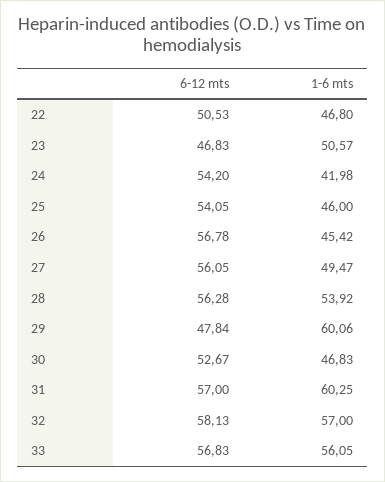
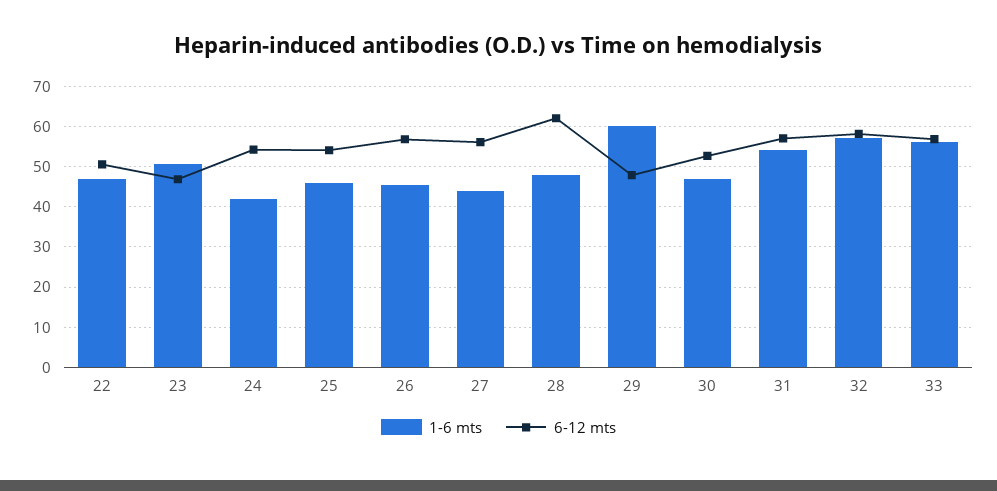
1-6 mts, 27: 49.47 -> 44
6-12 mts, 28: 56.28 -> 62
1-6 mts, 28: 53.92 -> 48
1-6 mts, 31: 60.25 -> 54

